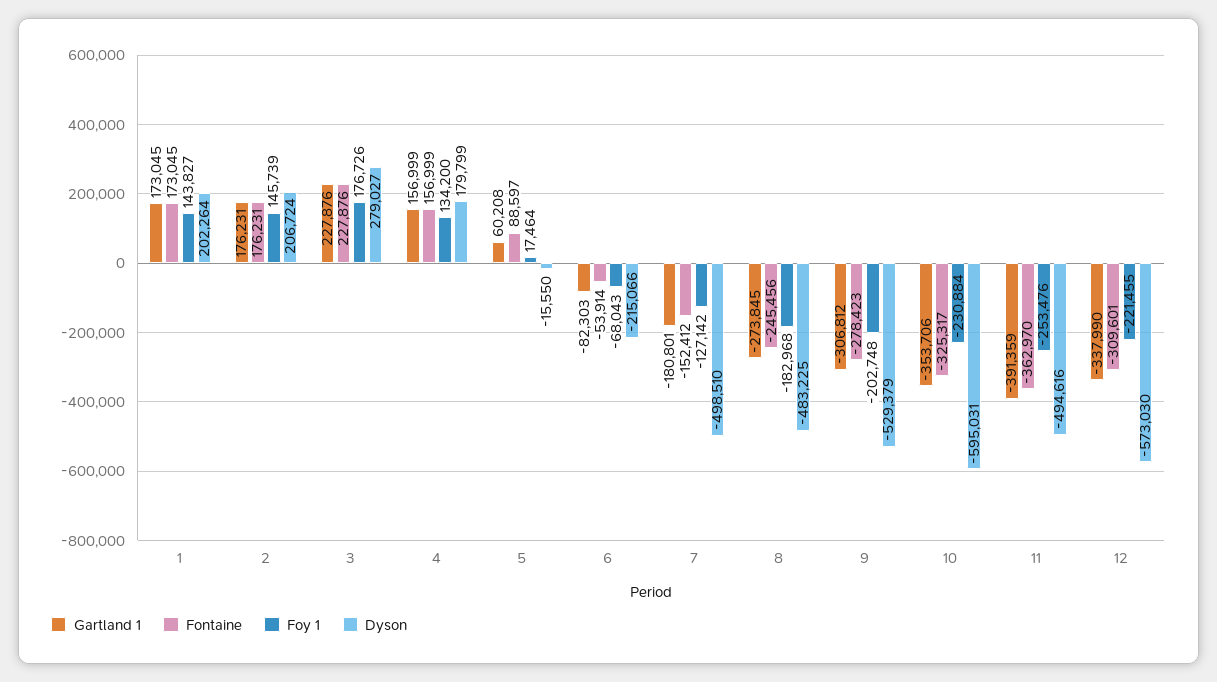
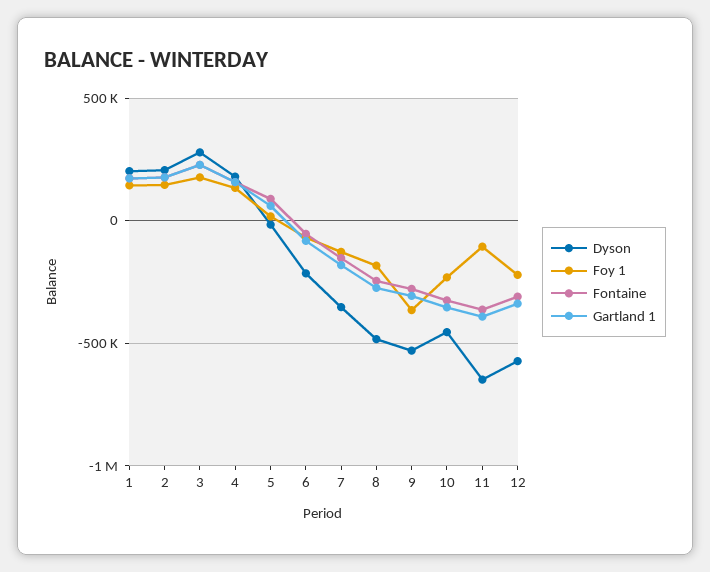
Dyson, 7: -498510 -> -350000
Foy 1, 9: -202748 -> -350000
Dyson, 10: -595031 -> -450000
Foy 1, 11: -253476 -> -100000
Dyson, 11: -494616 -> -650000

